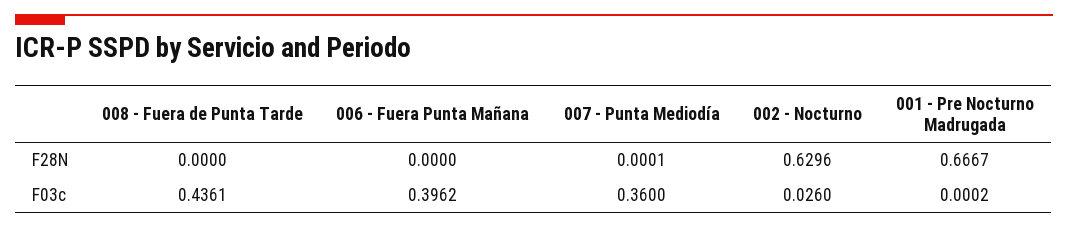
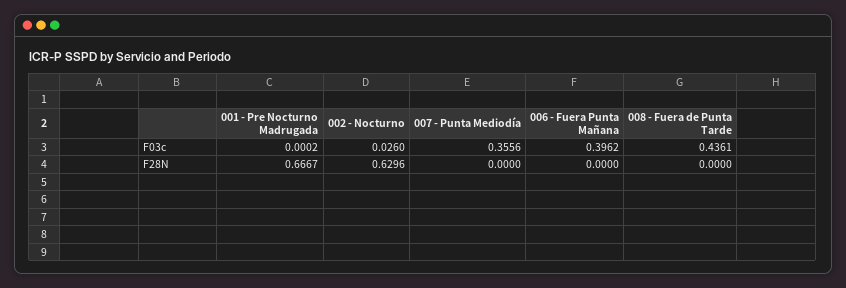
007 - Punta Mediodía, F28N: 0.0001 -> 0
007 - Punta Mediodía, F03c: 0.36 -> 0.3556

